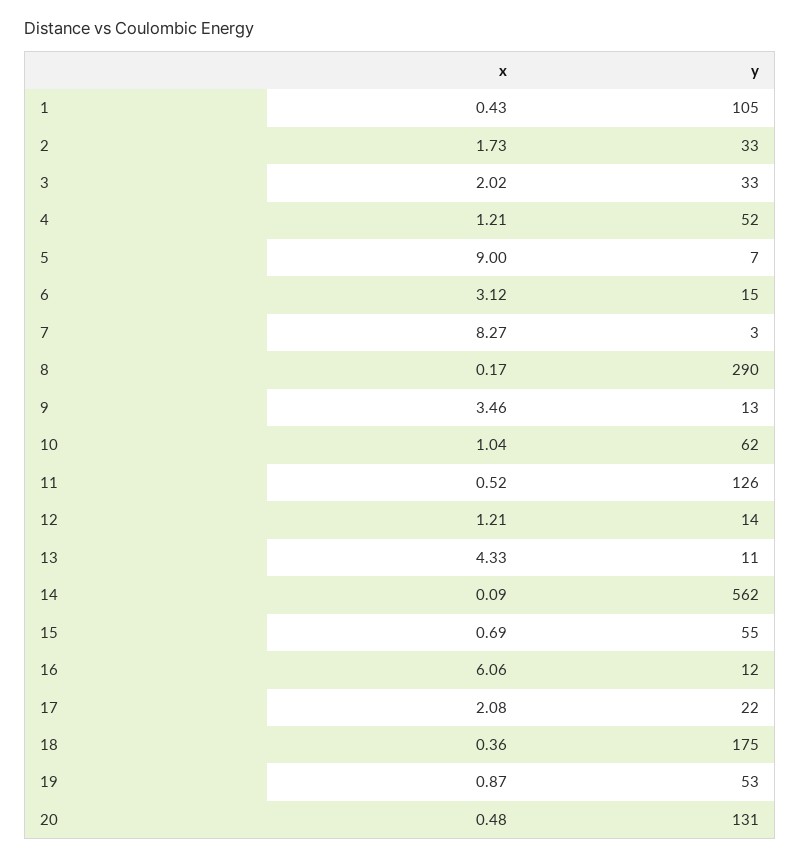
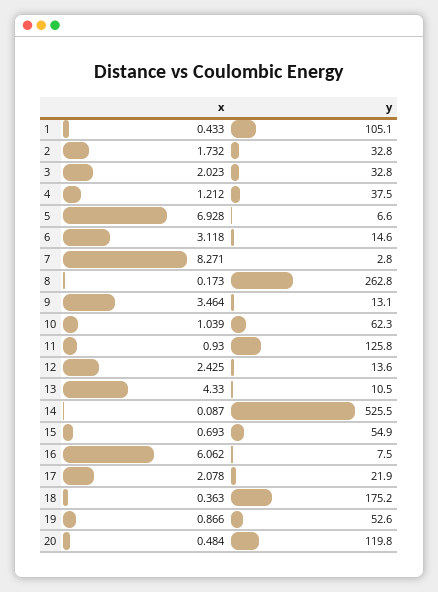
y, 4: 52 -> 37.5
x, 5: 9 -> 6.928
y, 8: 290 -> 262.8
x, 11: 0.52 -> 0.93
x, 12: 1.21 -> 2.425
y, 14: 562 -> 525.5
y, 16: 12 -> 7.5
y, 20: 131 -> 119.8

